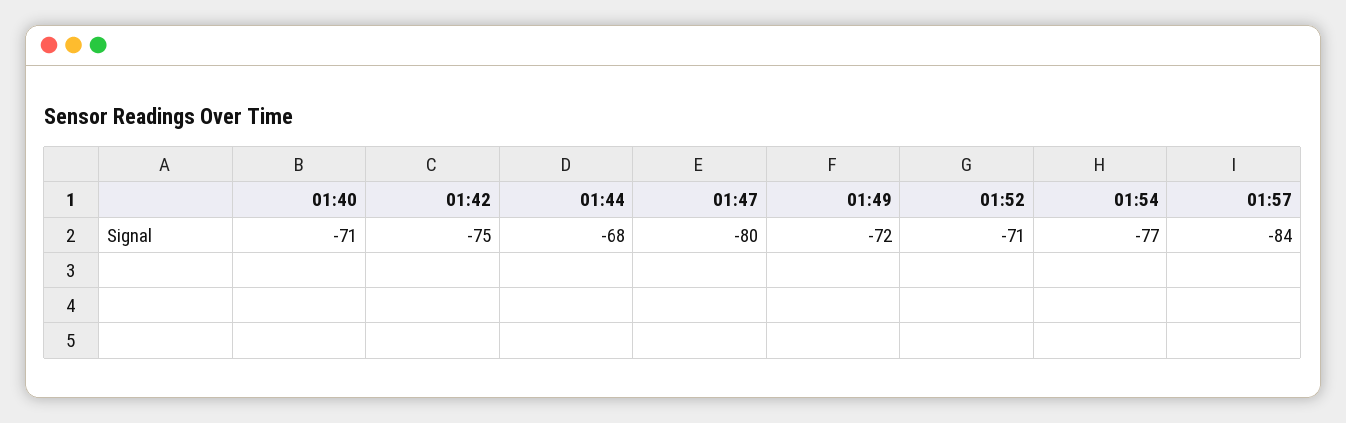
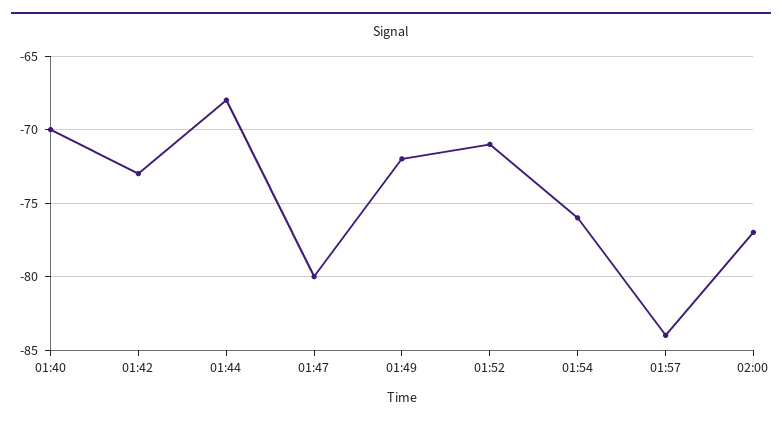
01:40: -71 -> -70
01:42: -75 -> -73
01:54: -77 -> -76
02:00: none -> -77

